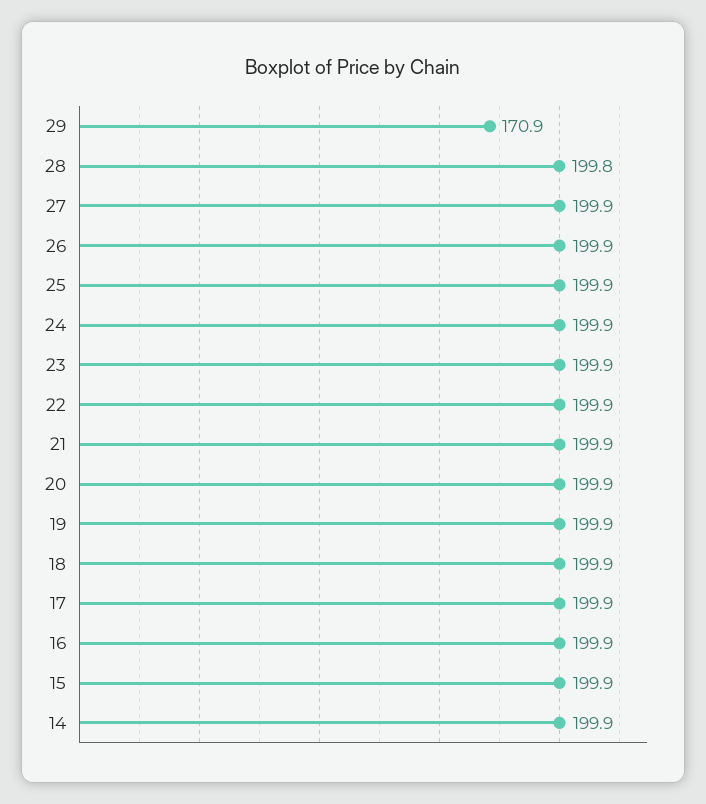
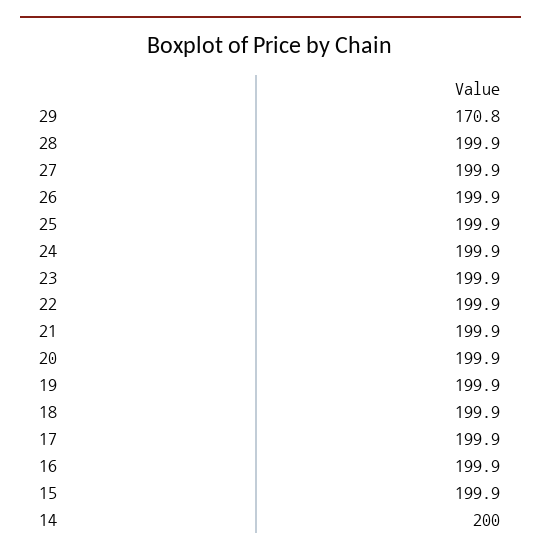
29: 170.9 -> 170.8
28: 199.8 -> 199.9
14: 199.9 -> 200

